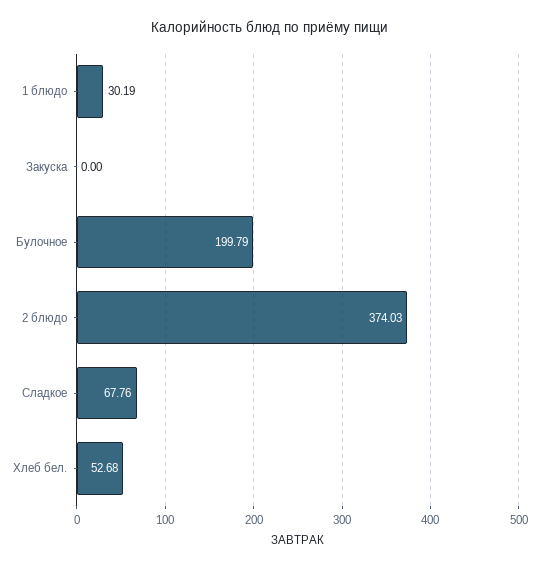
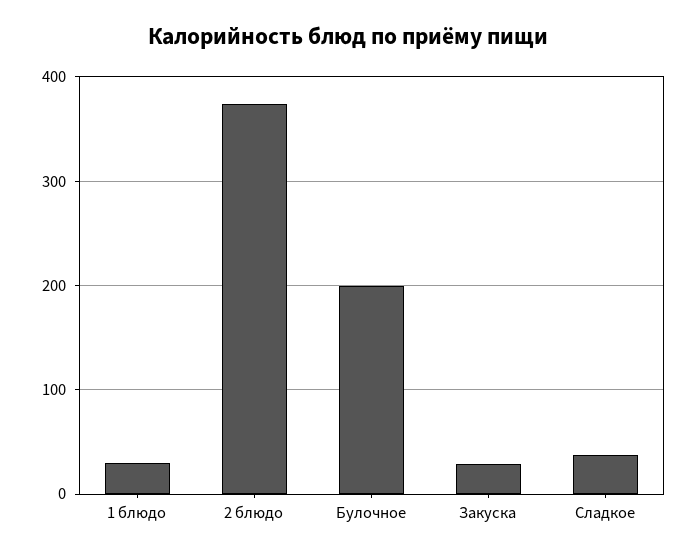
Закуска: 0 -> 30
Сладкое: 67.76 -> 40
Хлеб бел.: 52.68 -> none

